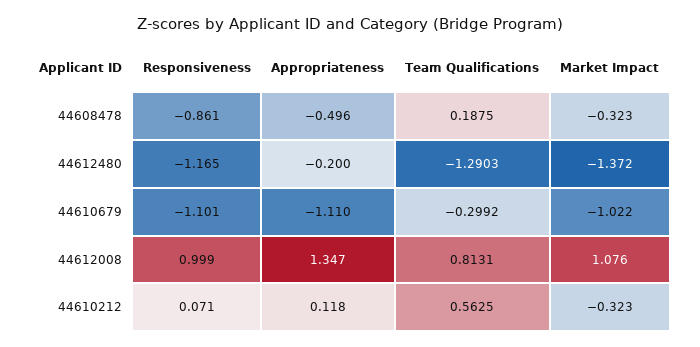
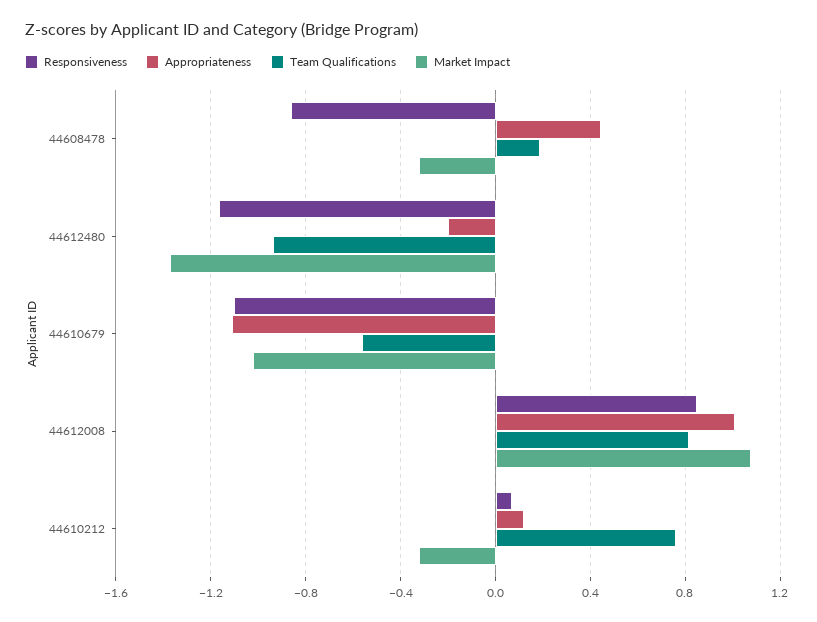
Appropriateness, 44608478: -0.496 -> 0.45
Team Qualifications, 44612480: -1.2903 -> -0.95
Team Qualifications, 44610679: -0.2992 -> -0.55
Responsiveness, 44612008: 0.999 -> 0.85
Appropriateness, 44612008: 1.347 -> 1
Team Qualifications, 44610212: 0.5625 -> 0.75

